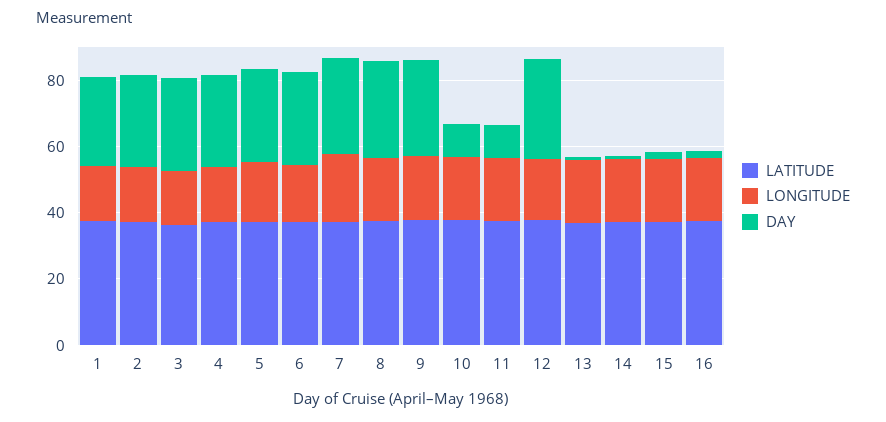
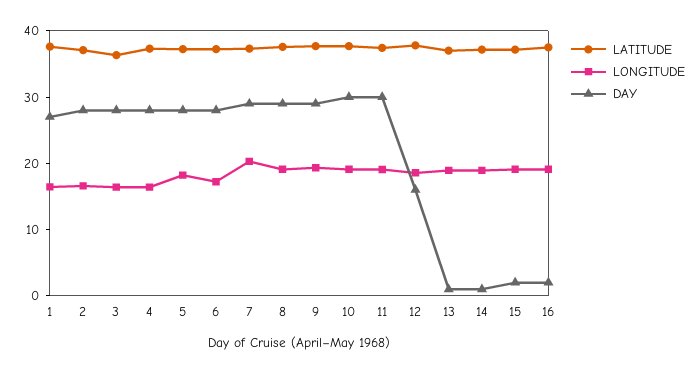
DAY, 10: 10 -> 30
DAY, 11: 10 -> 30
DAY, 12: 30 -> 16

